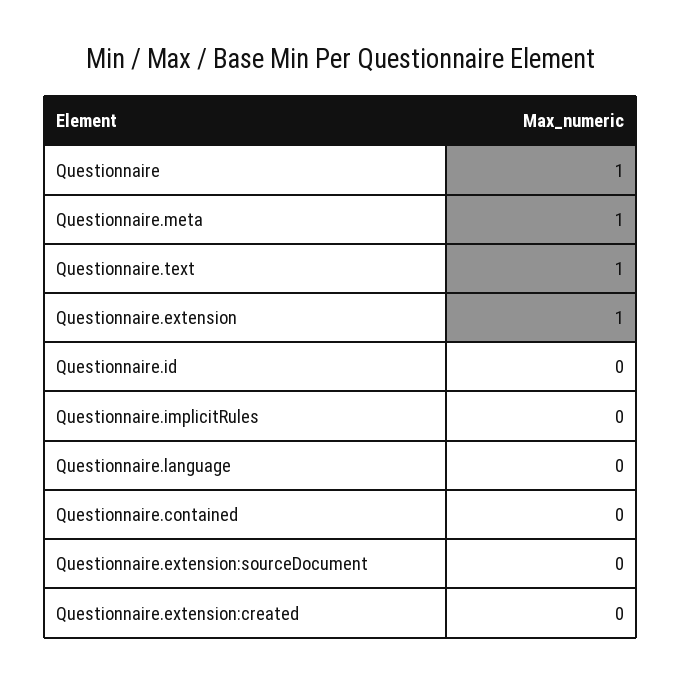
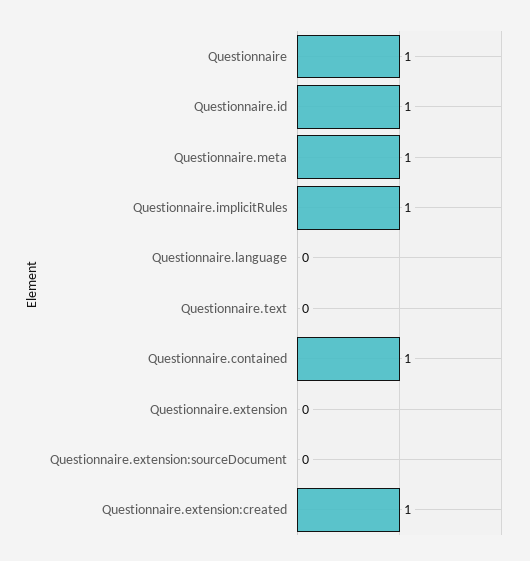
Questionnaire.text: 1 -> 0
Questionnaire.extension: 1 -> 0
Questionnaire.id: 0 -> 1
Questionnaire.implicitRules: 0 -> 1
Questionnaire.contained: 0 -> 1
Questionnaire.extension:created: 0 -> 1

